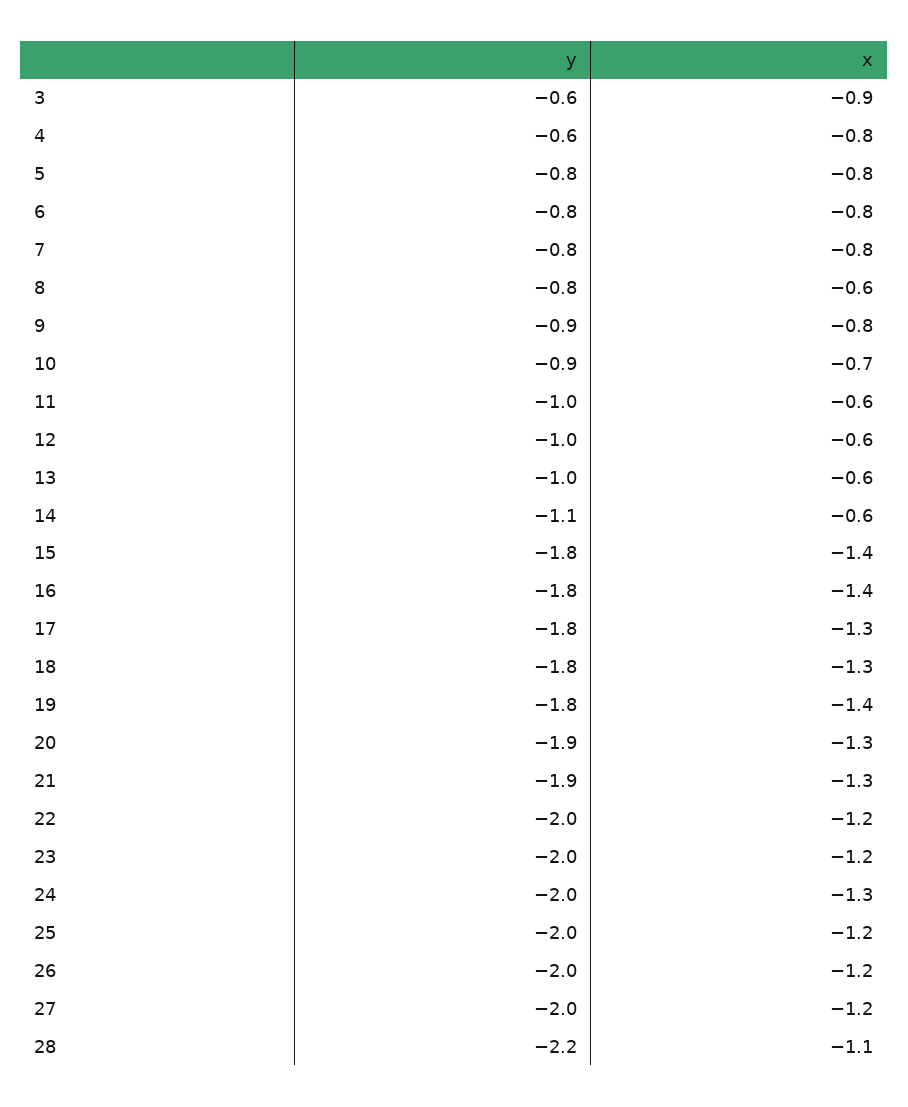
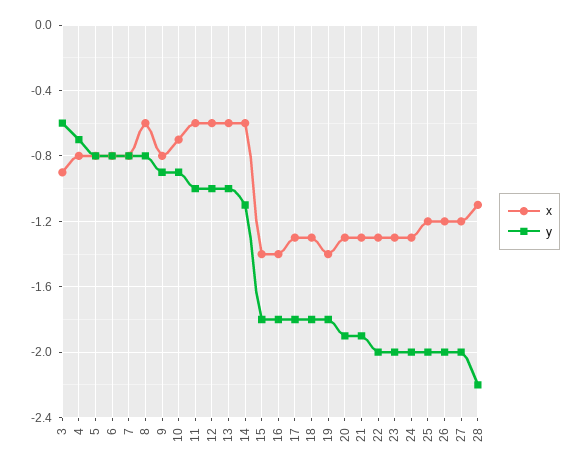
y, 4: -0.6 -> -0.7
x, 22: -1.2 -> -1.3
x, 23: -1.2 -> -1.3

